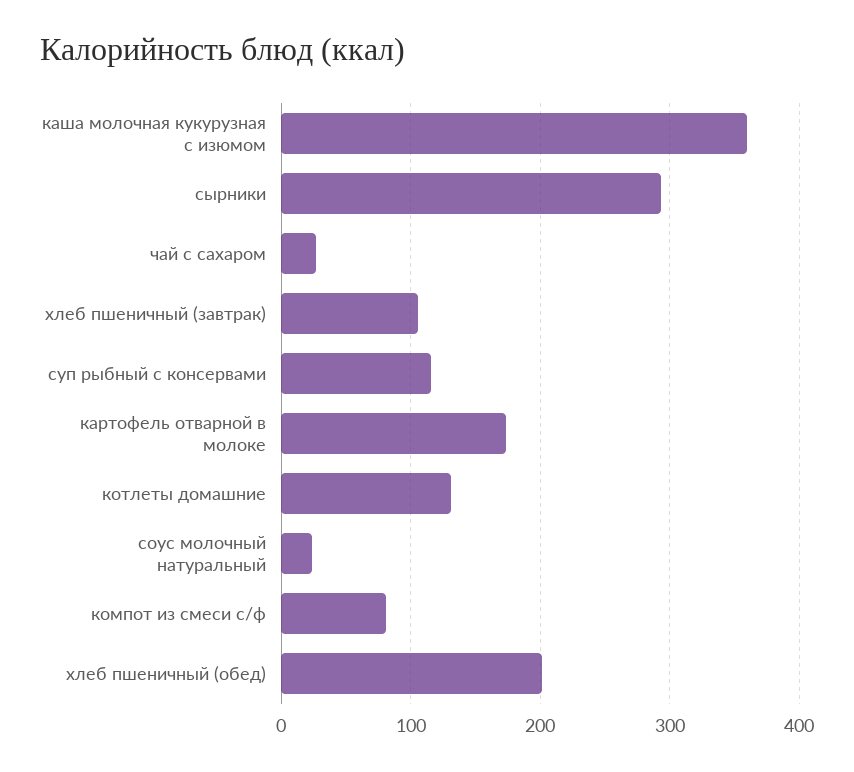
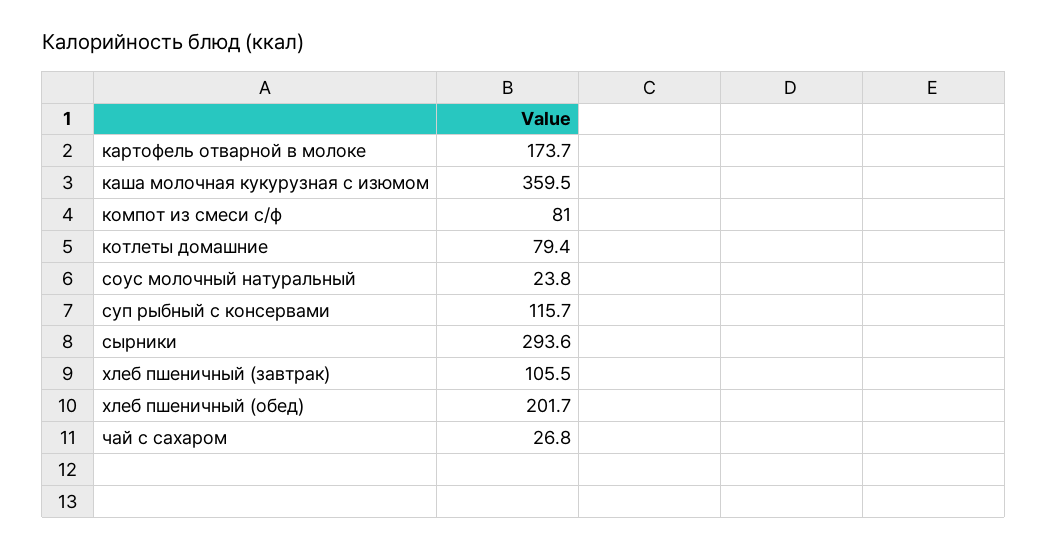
котлеты домашние: 130 -> 79.4

